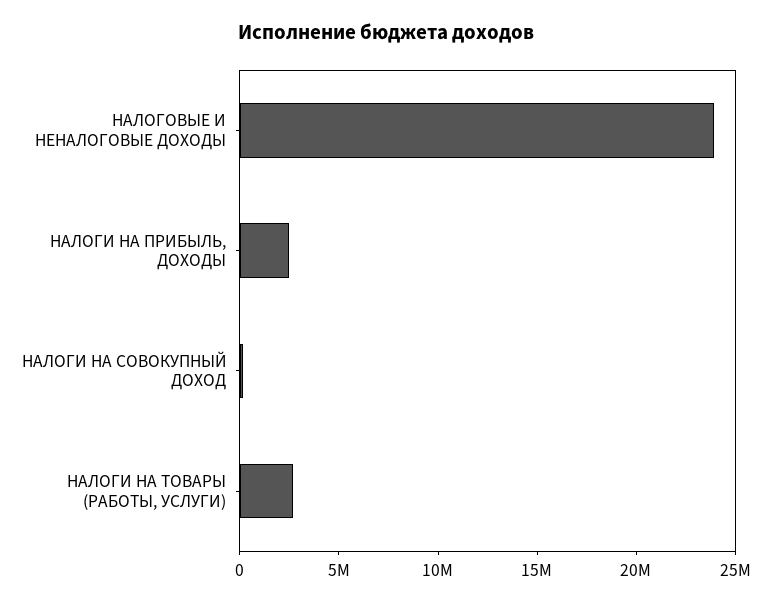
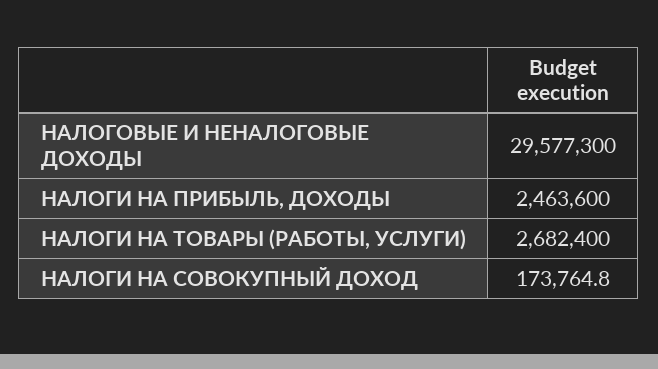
НАЛОГОВЫЕ И НЕНАЛОГОВЫЕ ДОХОДЫ: 24000000 -> 29577300

